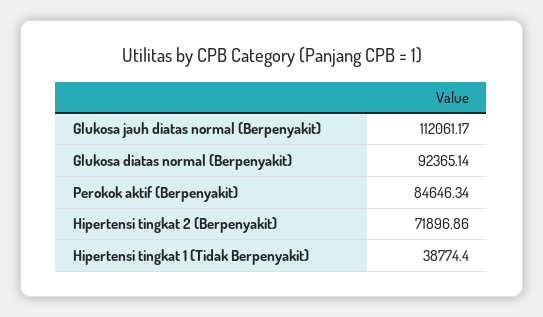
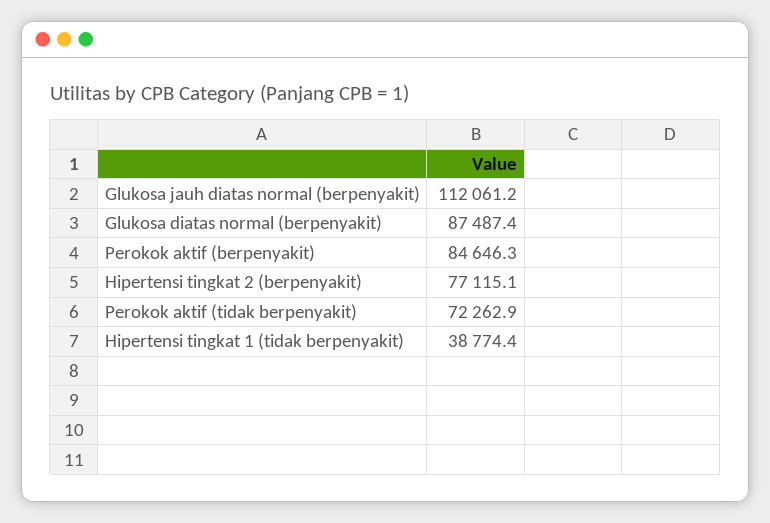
Glukosa diatas normal (Berpenyakit): 92365.14 -> 87487.4
Hipertensi tingkat 2 (Berpenyakit): 71896.86 -> 77115.1
Perokok aktif (tidak berpenyakit): none -> 72262.9

